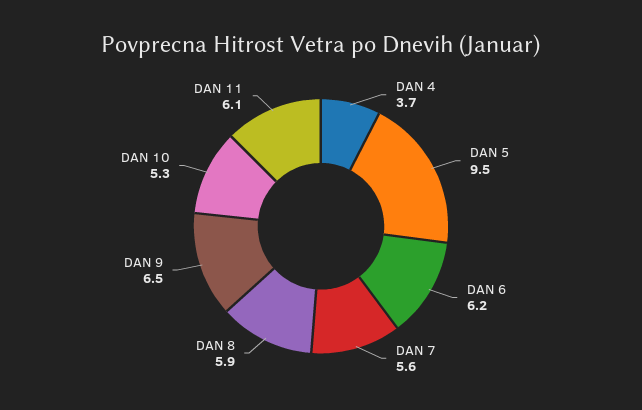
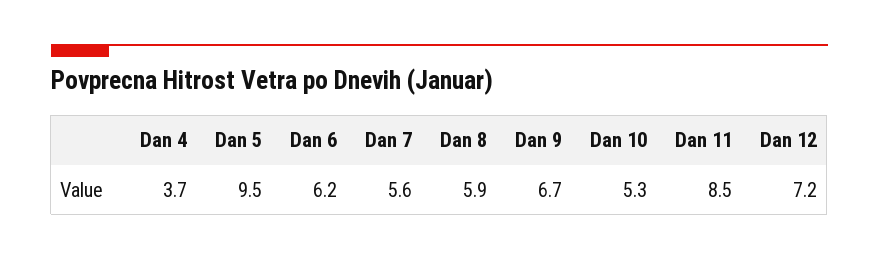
DAN 9: 6.5 -> 6.7
DAN 11: 6.1 -> 8.5
Dan 12: none -> 7.2

